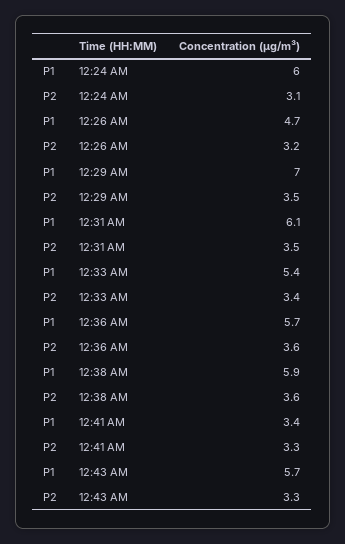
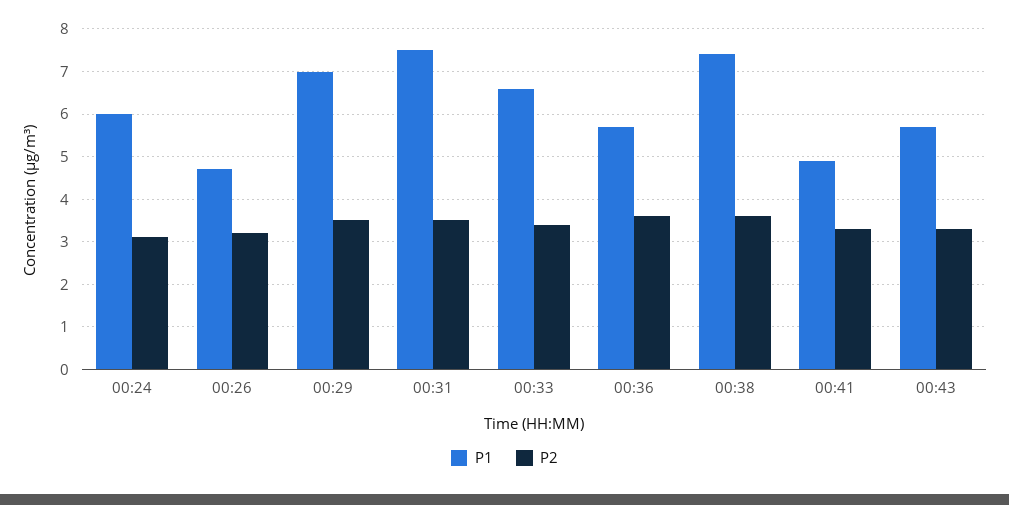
P1, 12:31 AM: 6.1 -> 7.5
P1, 12:33 AM: 5.4 -> 6.5
P1, 12:38 AM: 5.9 -> 7.5
P1, 12:41 AM: 3.4 -> 5

